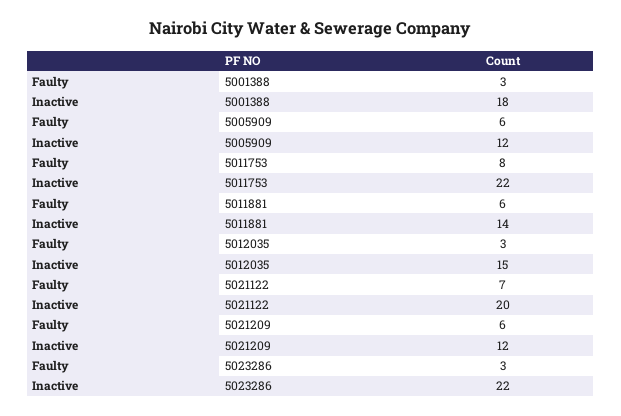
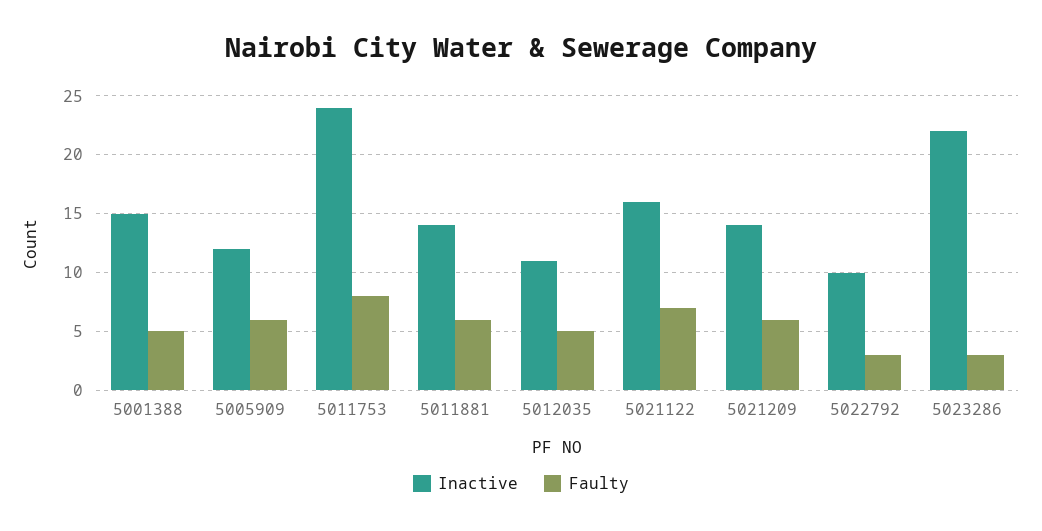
Faulty, 5001388: 3 -> 5
Inactive, 5001388: 18 -> 15
Inactive, 5011753: 22 -> 24
Faulty, 5012035: 3 -> 5
Inactive, 5012035: 15 -> 11
Inactive, 5021122: 20 -> 16
Inactive, 5021209: 12 -> 14
Inactive, 5022792: none -> 10
Faulty, 5022792: none -> 3

